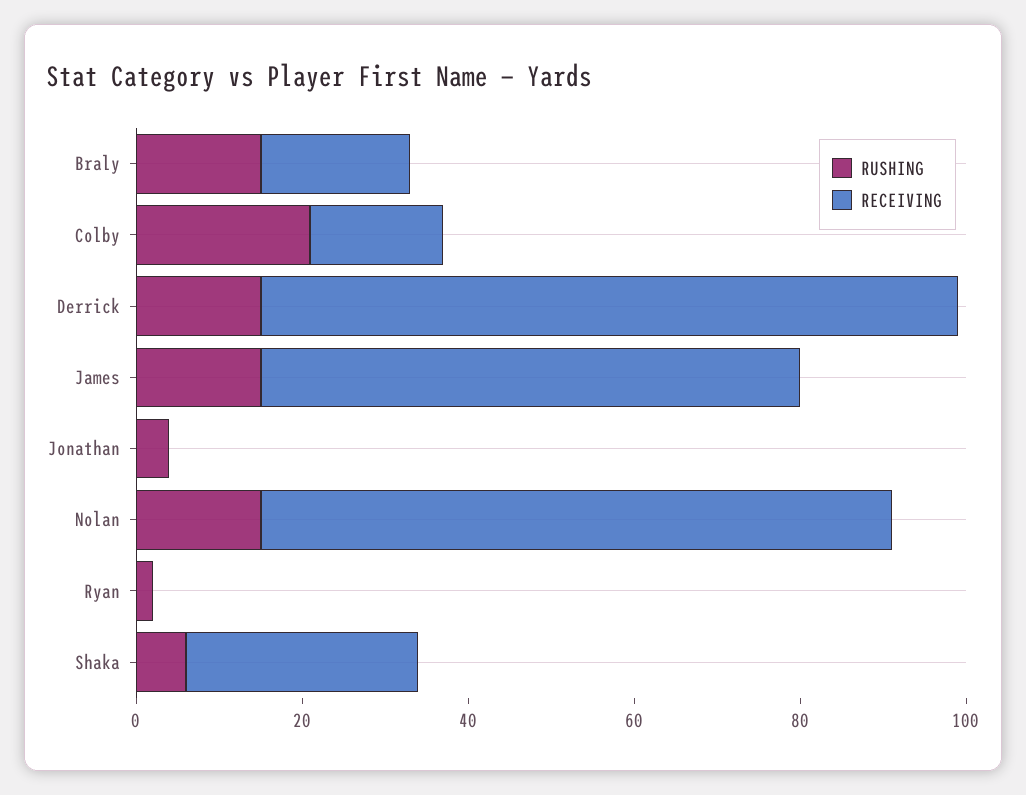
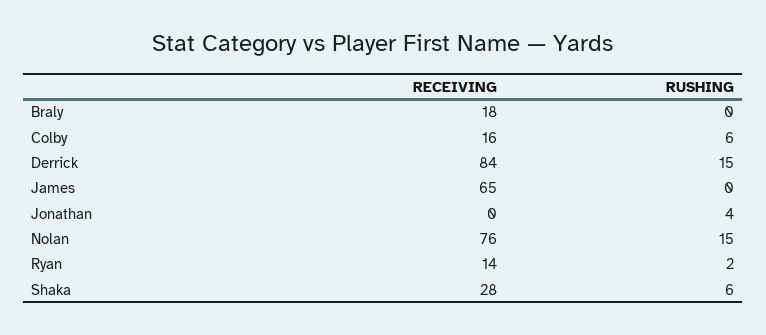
RUSHING, Braly: 15 -> 0
RUSHING, Colby: 20 -> 6
RUSHING, James: 15 -> 0
RECEIVING, Ryan: 0 -> 14

